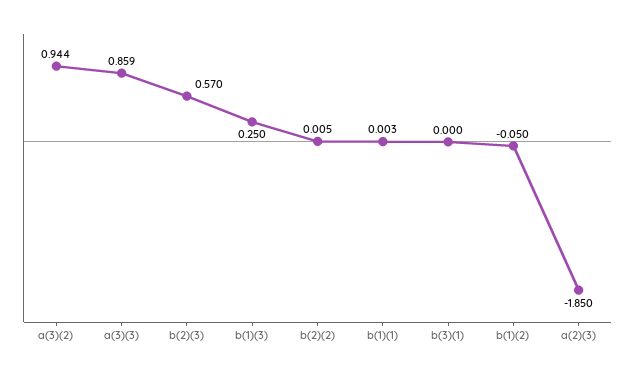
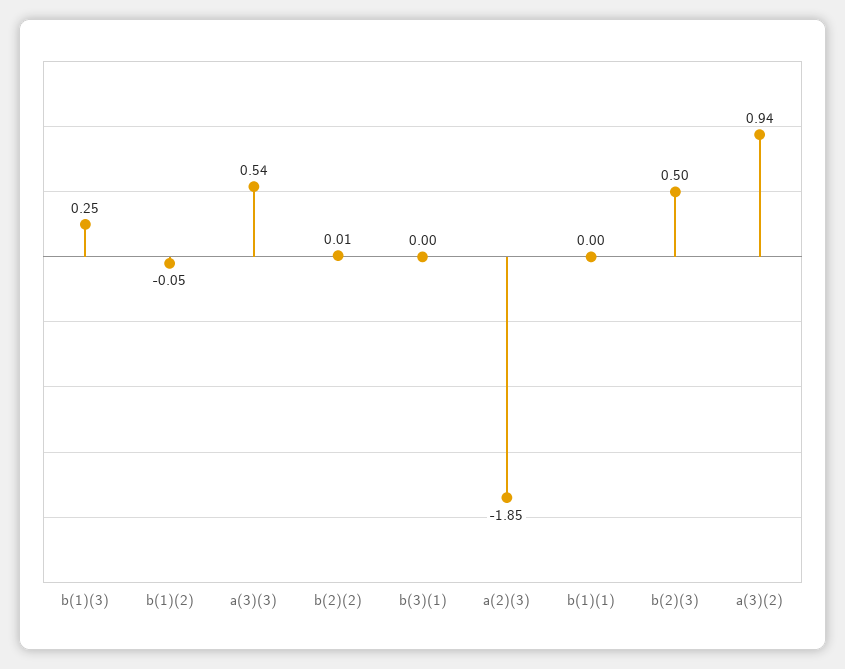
a(3)(3): 0.859 -> 0.54
b(2)(3): 0.57 -> 0.5

